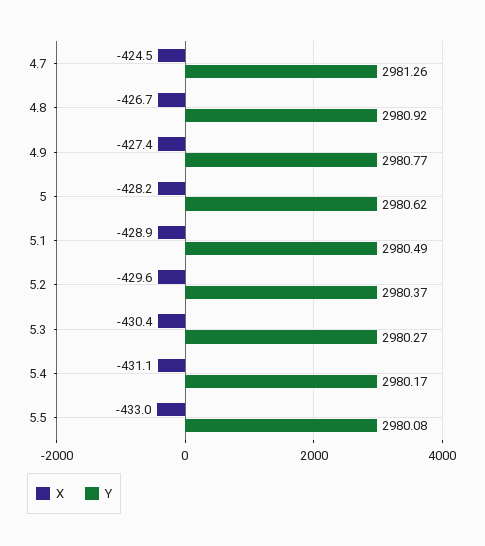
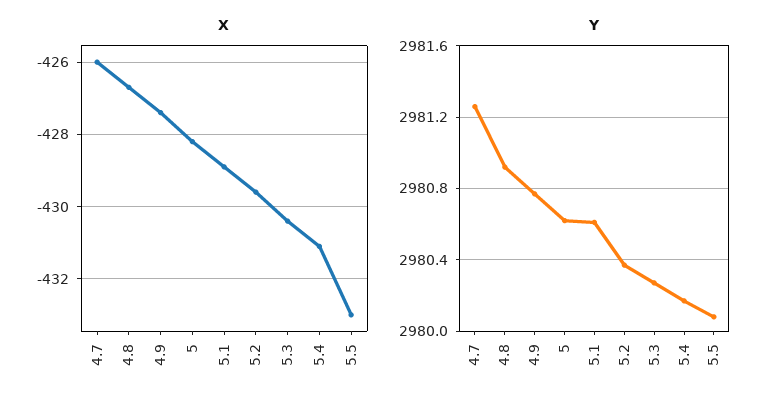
X, 4.7: -424.5 -> -426
Y, 5.1: 2980.49 -> 2980.6

